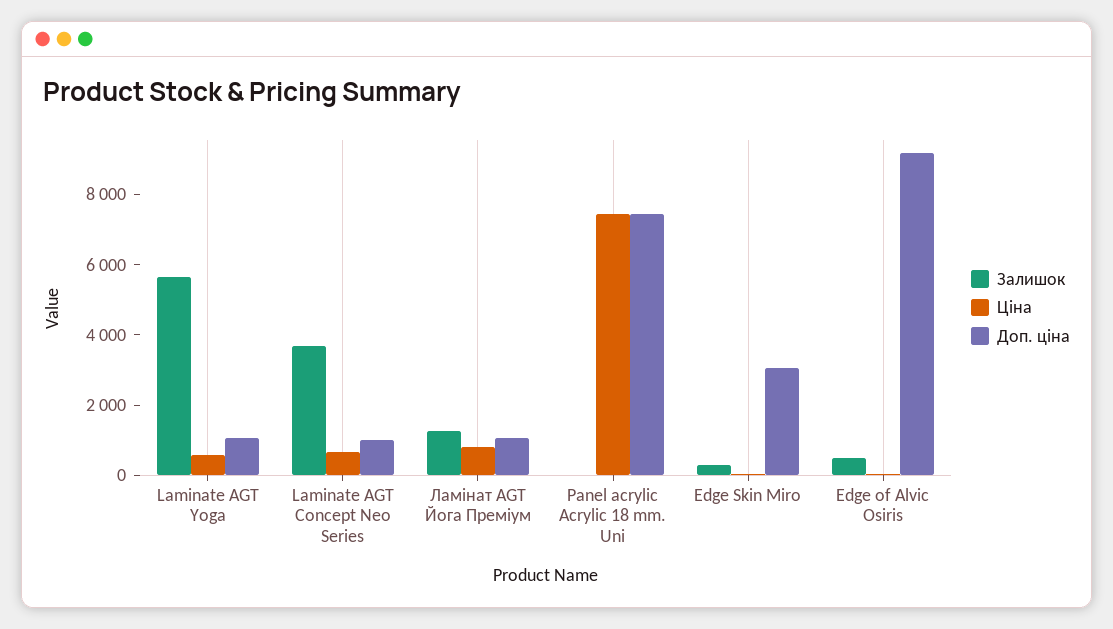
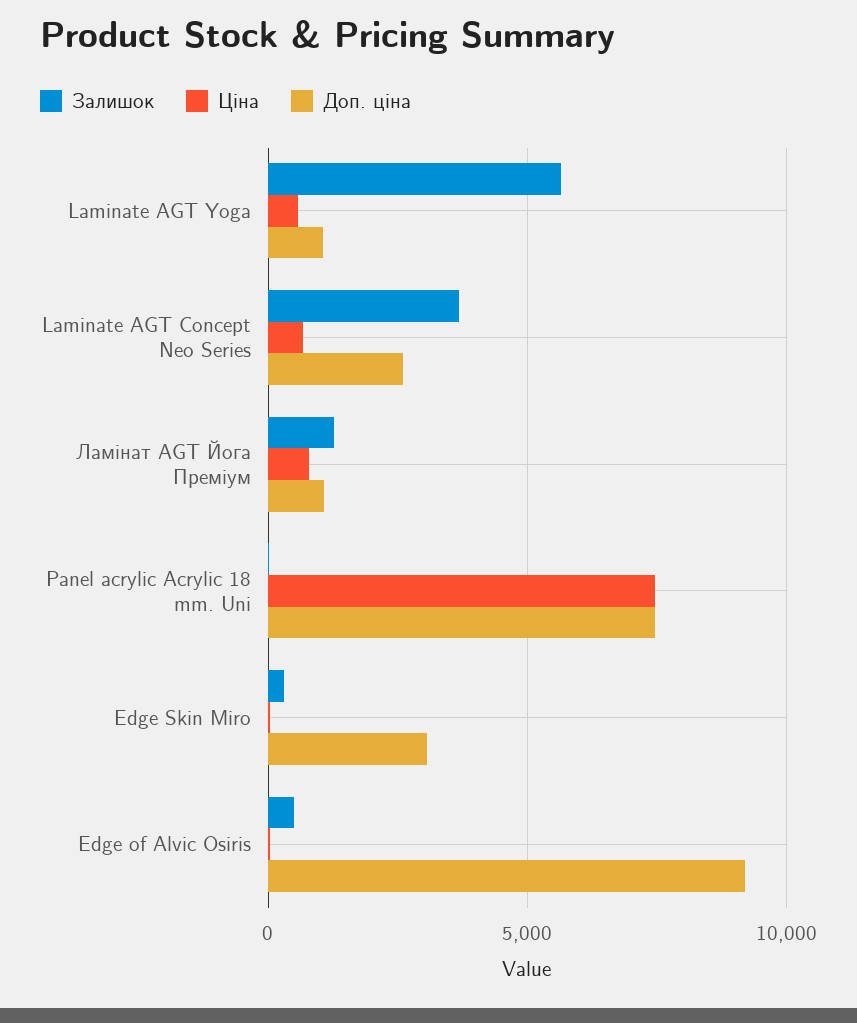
Доп. ціна, Laminate AGT Concept Neo Series: 1000 -> 2500

